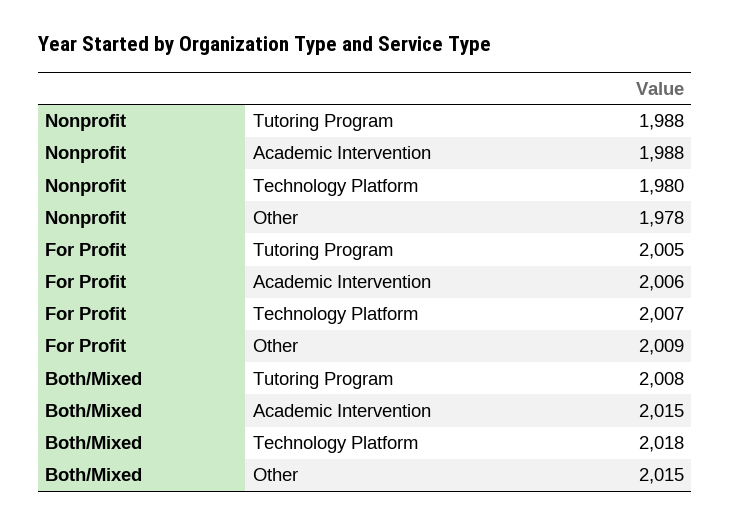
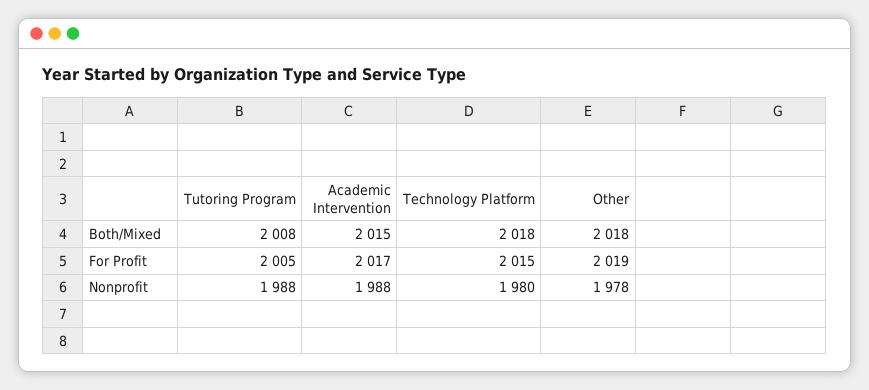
For Profit, Academic Intervention: 2006 -> 2017
For Profit, Technology Platform: 2007 -> 2015
For Profit, Other: 2009 -> 2019
Both/Mixed, Other: 2015 -> 2018

